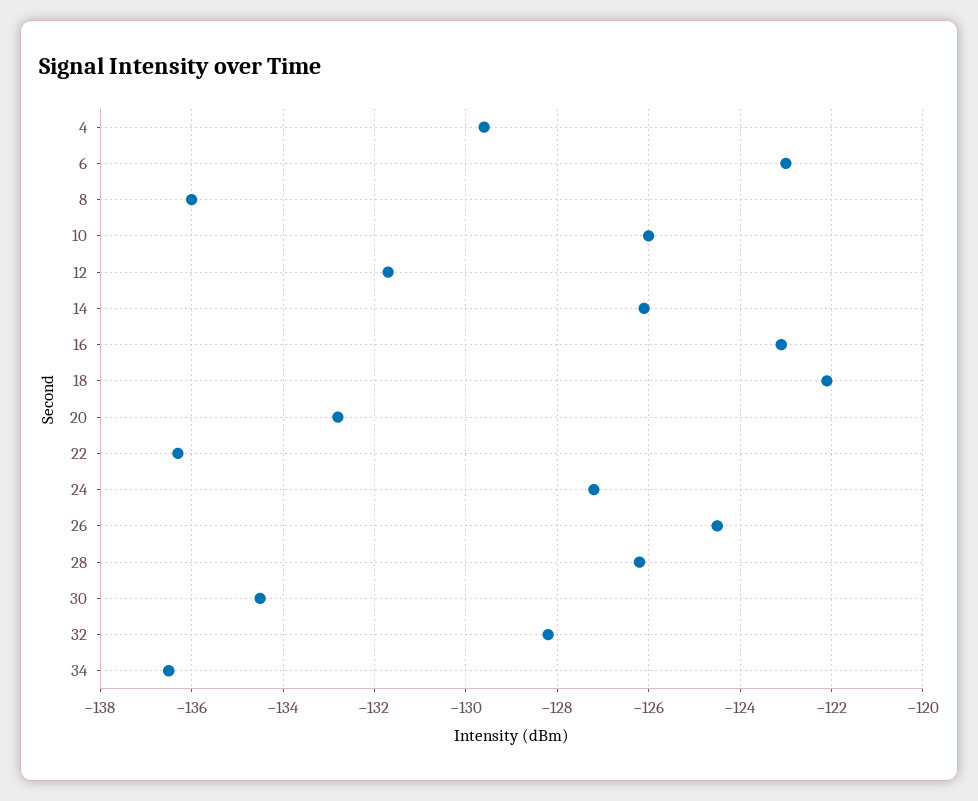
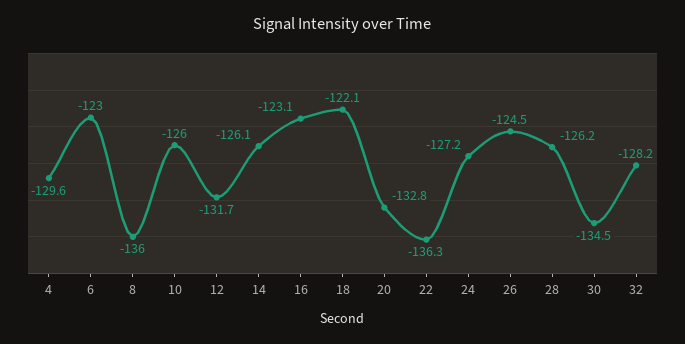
34: -136.5 -> none

